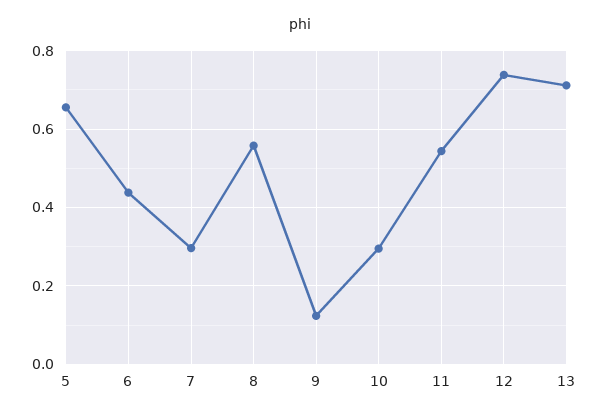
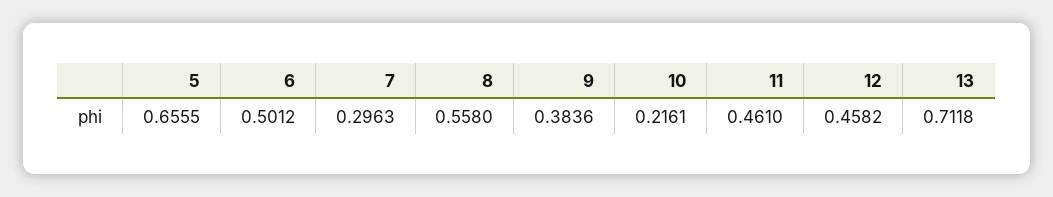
6: 0.44 -> 0.5012
9: 0.12 -> 0.3836
10: 0.3 -> 0.2161
11: 0.54 -> 0.461
12: 0.74 -> 0.4582

